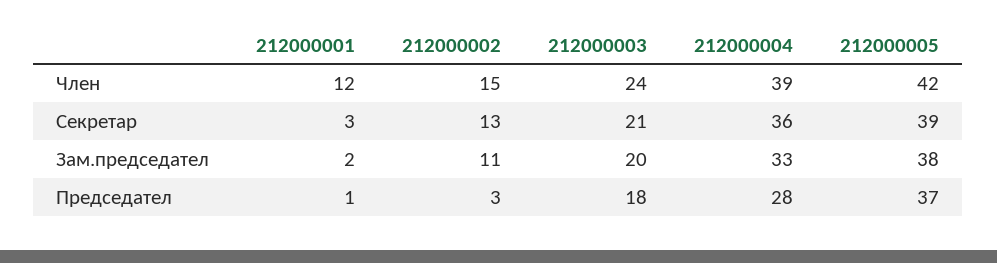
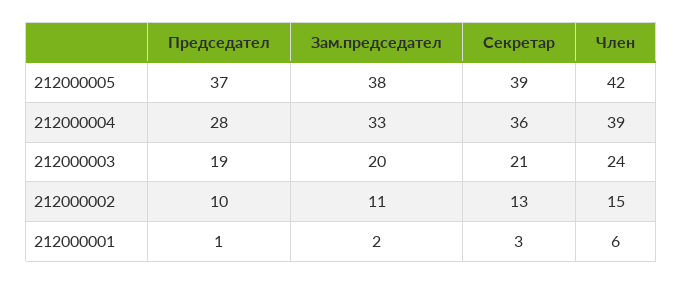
212000001, Член: 12 -> 6
212000002, Председател: 3 -> 10
212000003, Председател: 18 -> 19

